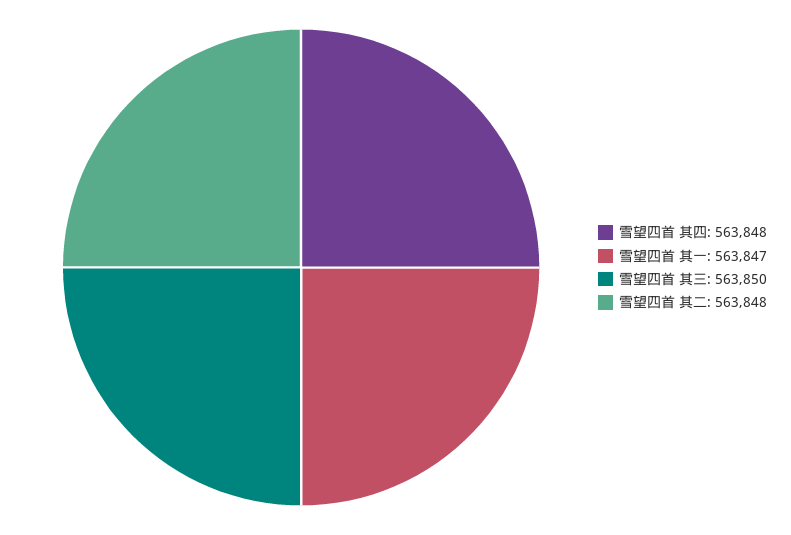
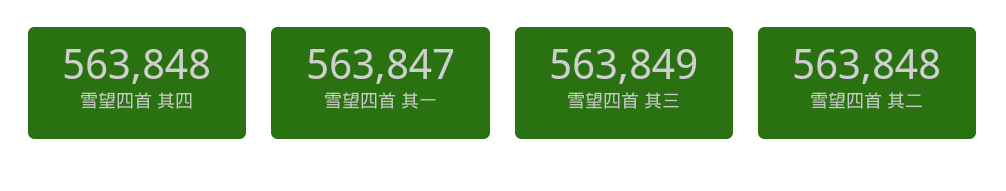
雪望四首 其三: 563850 -> 563849

